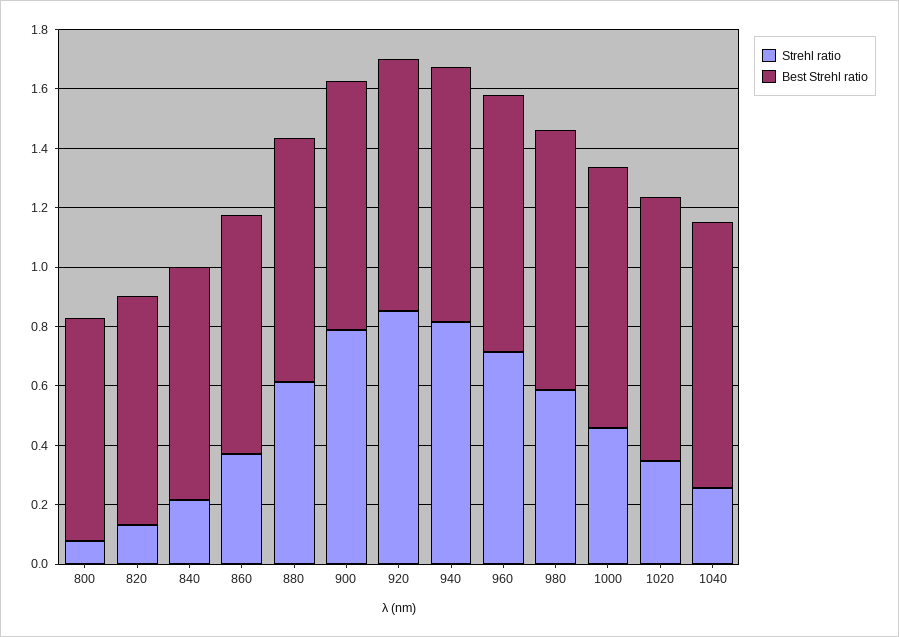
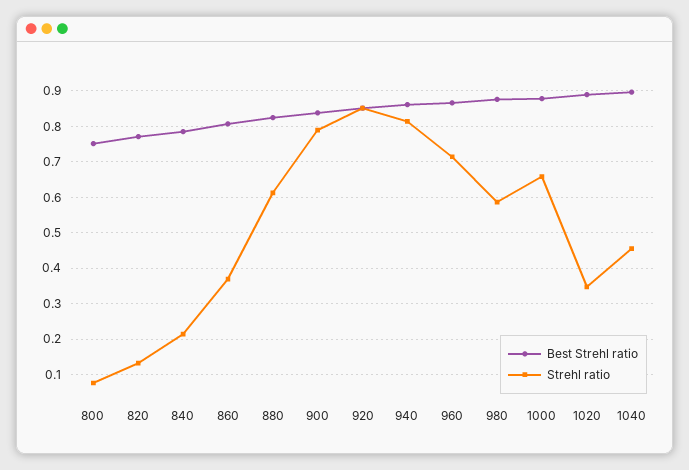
Strehl ratio, 1000: 0.45 -> 0.66
Strehl ratio, 1040: 0.25 -> 0.46

